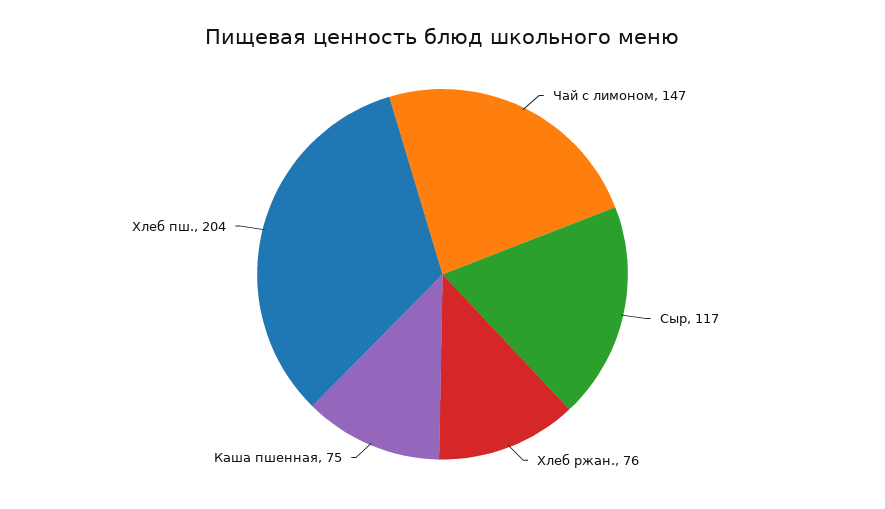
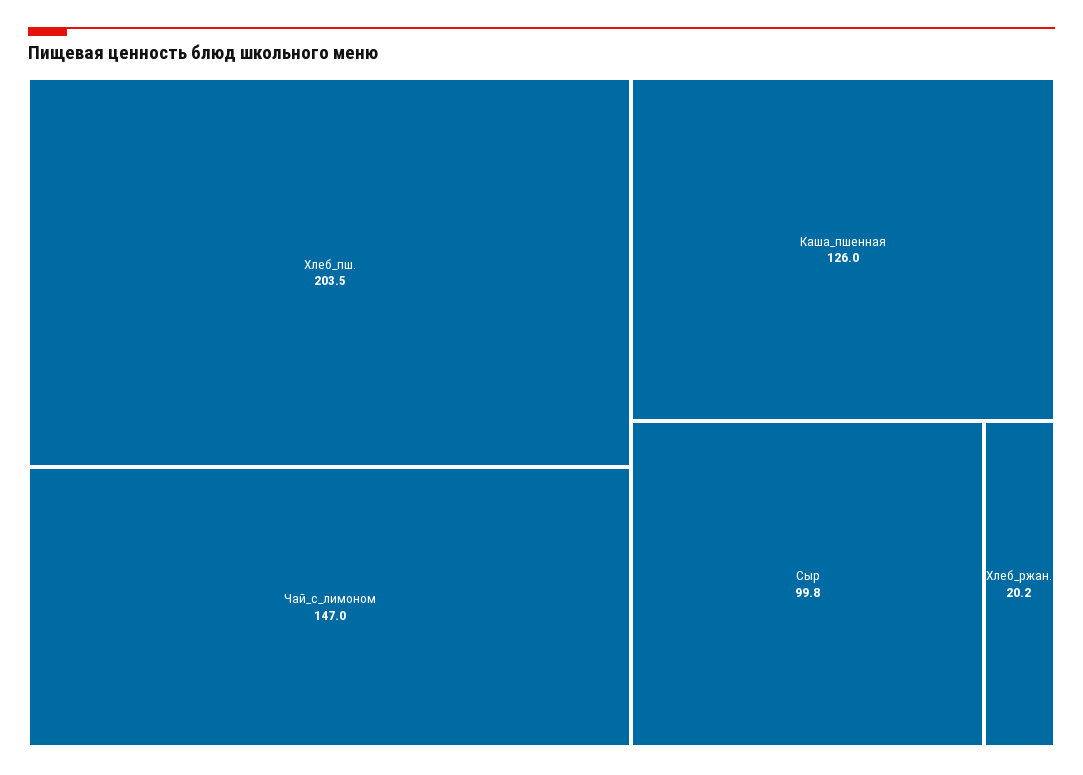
Сыр: 117 -> 99.8
Хлеб ржан.: 76 -> 20.2
Каша пшенная: 75 -> 126

